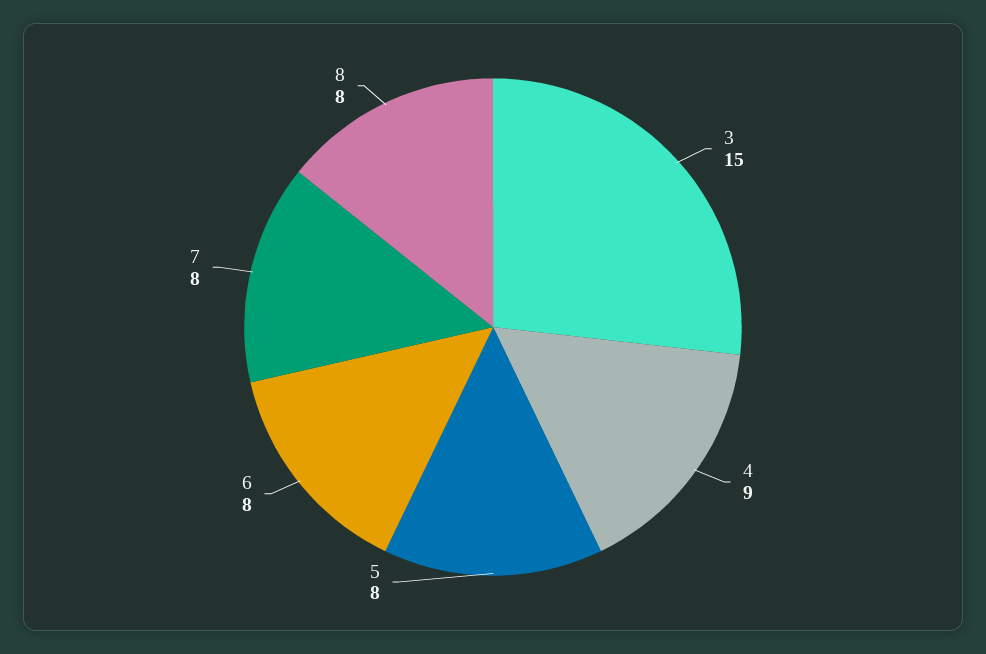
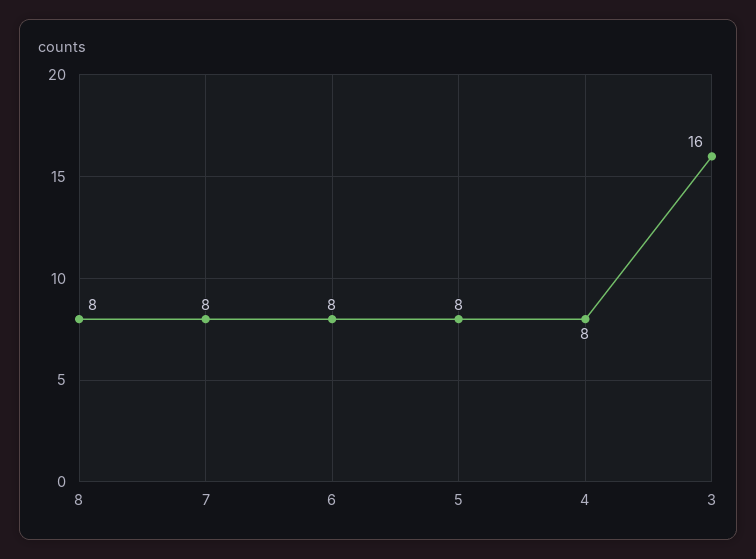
3: 15 -> 16
4: 9 -> 8

